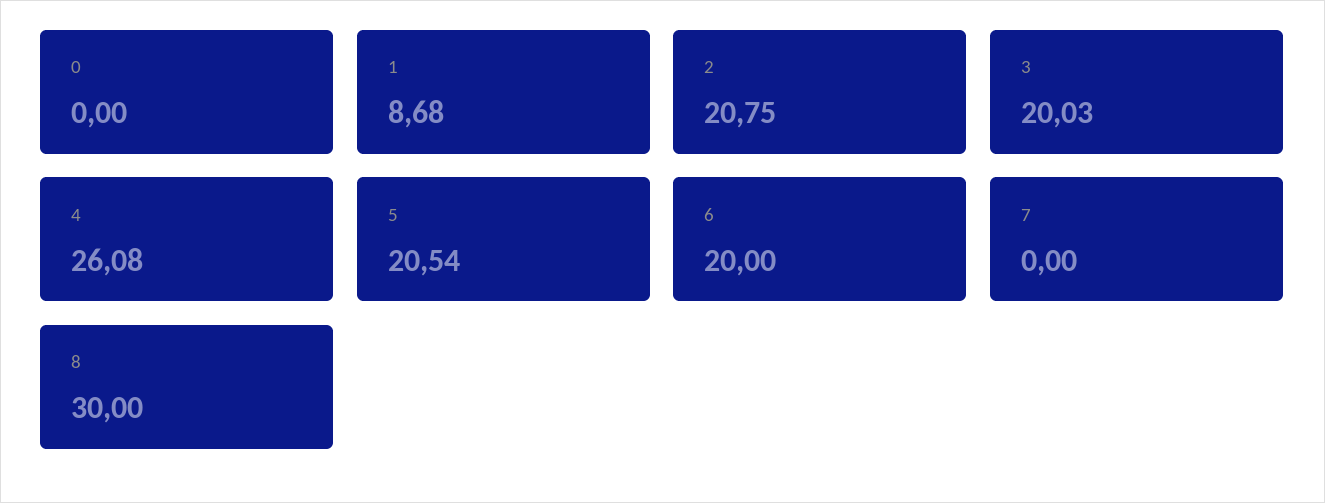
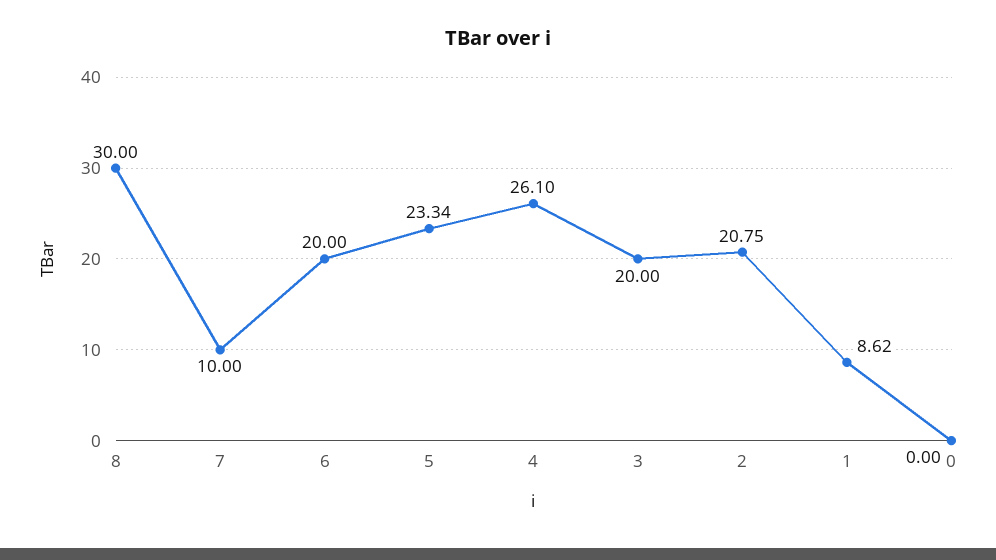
1: 8.68 -> 8.62
3: 20.03 -> 20
4: 26.08 -> 26.1
5: 20.54 -> 23.34
7: 0 -> 10

